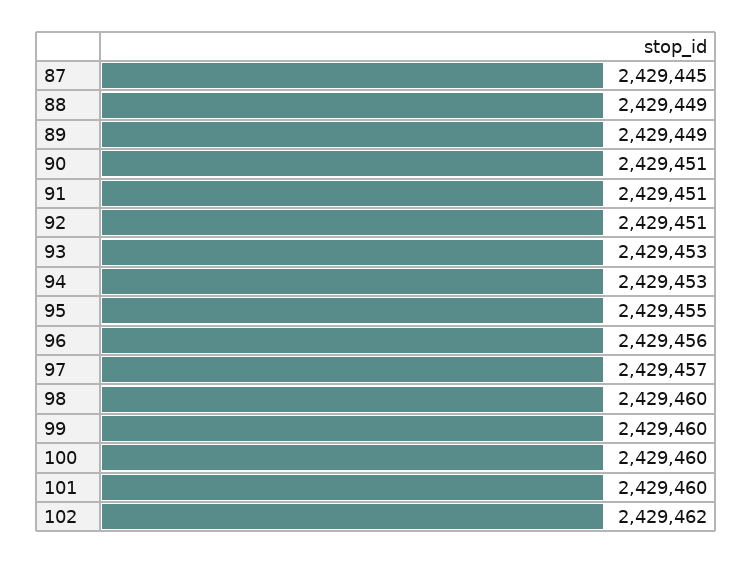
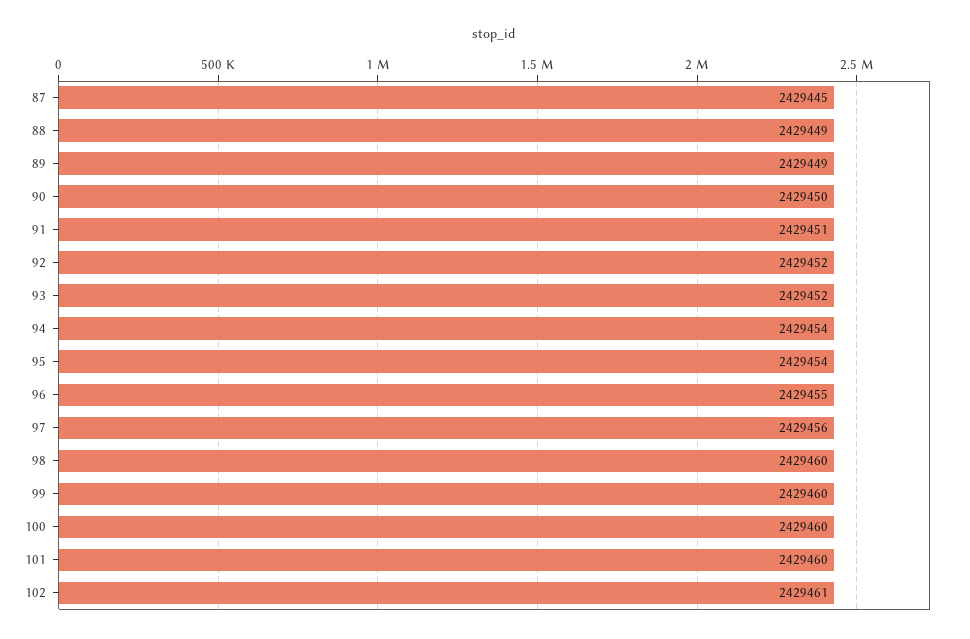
90: 2429451 -> 2429450
92: 2429451 -> 2429452
93: 2429453 -> 2429452
94: 2429453 -> 2429454
95: 2429455 -> 2429454
96: 2429456 -> 2429455
97: 2429457 -> 2429456
102: 2429462 -> 2429461

